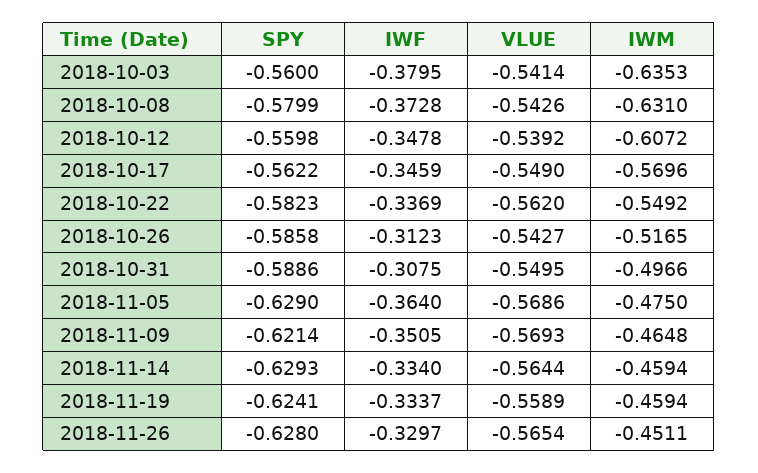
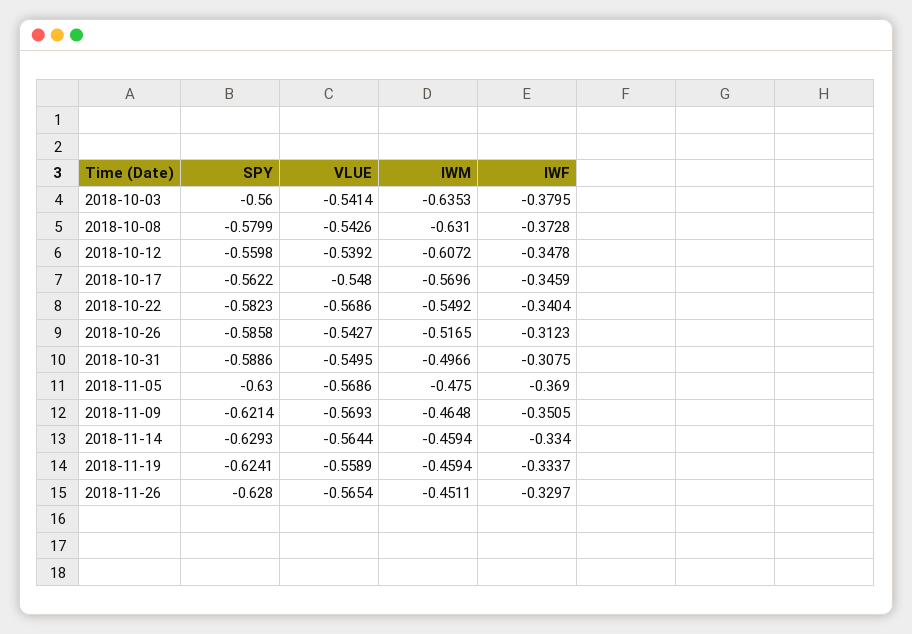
VLUE, 2018-10-17: -0.549 -> -0.548
IWF, 2018-10-22: -0.3369 -> -0.3404
VLUE, 2018-10-22: -0.562 -> -0.5686
SPY, 2018-11-05: -0.629 -> -0.63
IWF, 2018-11-05: -0.364 -> -0.369

